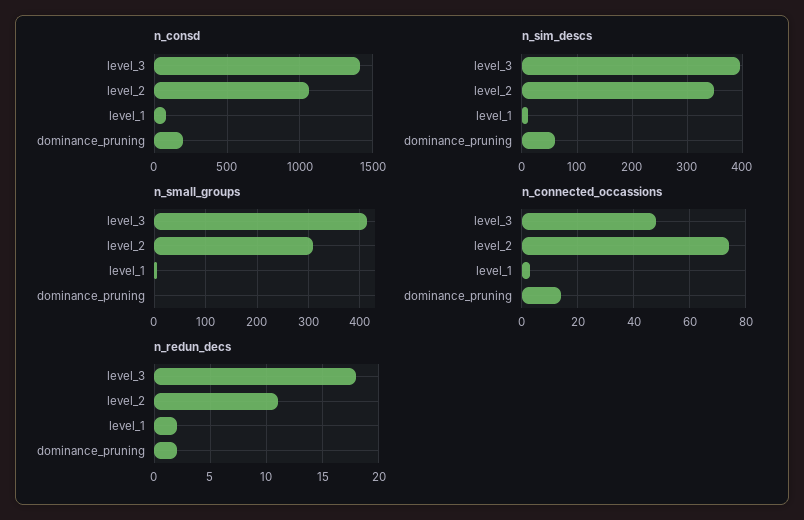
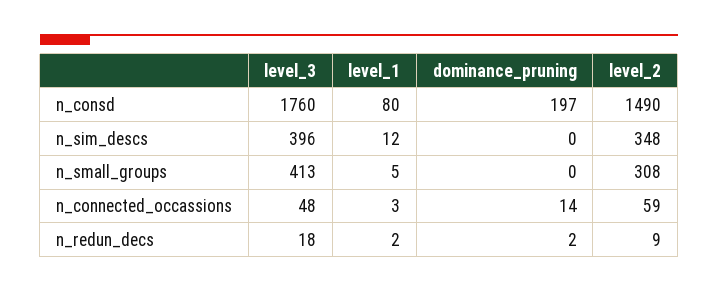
n_consd, level_3: 1400 -> 1760
n_consd, level_2: 1050 -> 1490
n_sim_descs, dominance_pruning: 60 -> 0
n_connected_occassions, level_2: 75 -> 59
n_redun_decs, level_2: 11 -> 9

